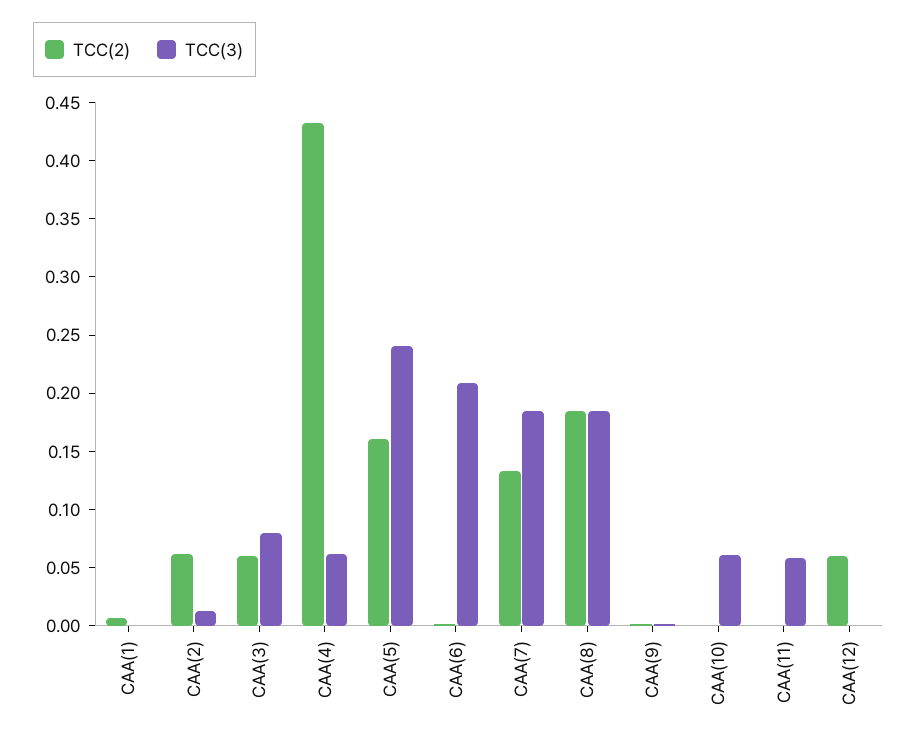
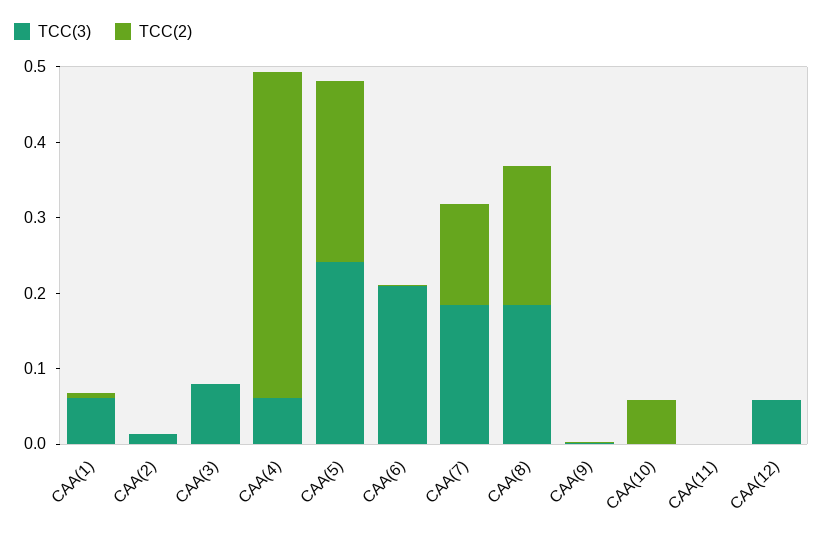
TCC(3), CAA(1): 0 -> 0.06
TCC(2), CAA(2): 0.06 -> 0
TCC(2), CAA(3): 0.06 -> 0
TCC(2), CAA(5): 0.16 -> 0.24
TCC(2), CAA(10): 0 -> 0.06
TCC(3), CAA(10): 0.06 -> 0
TCC(3), CAA(11): 0.06 -> 0
TCC(2), CAA(12): 0.06 -> 0
TCC(3), CAA(12): 0 -> 0.06

